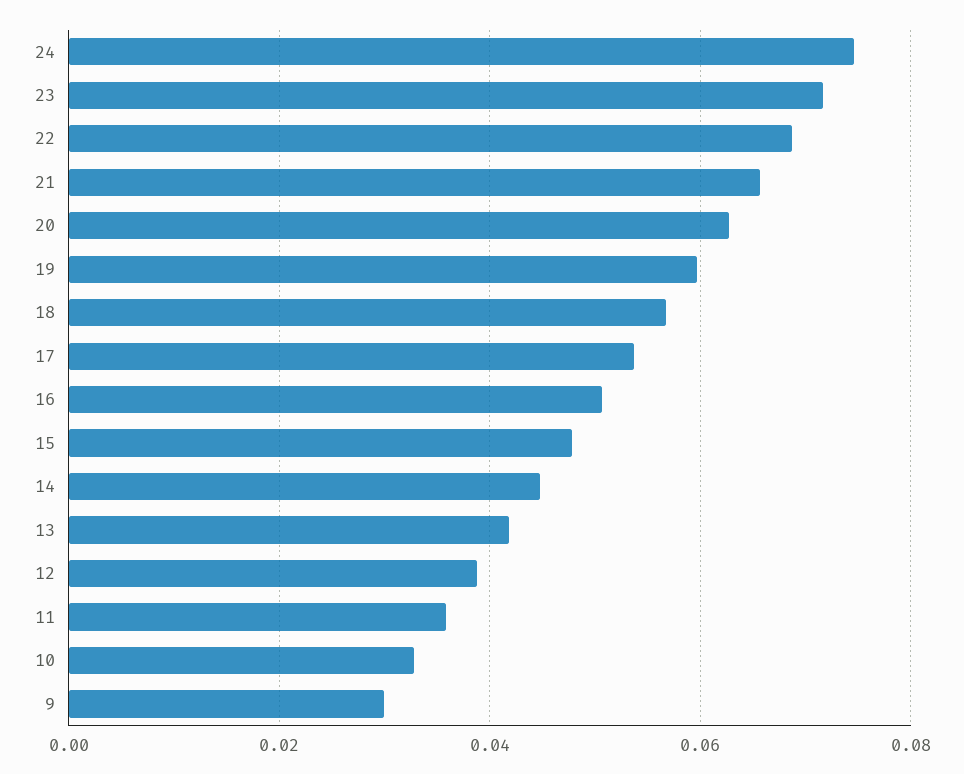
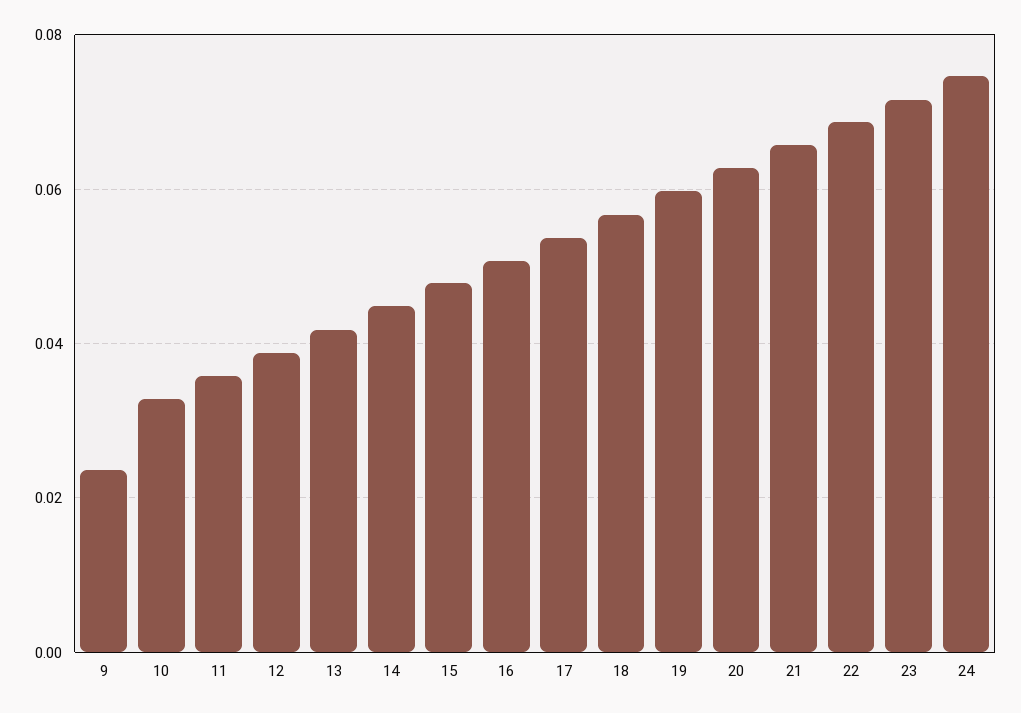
9: 0.03 -> 0.024

